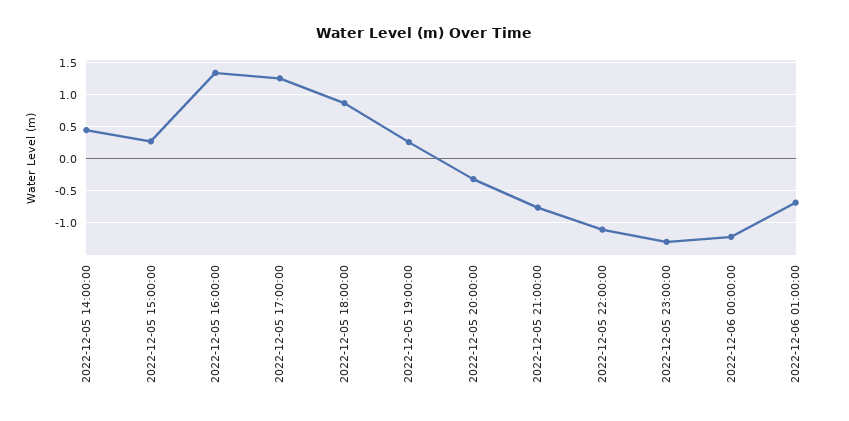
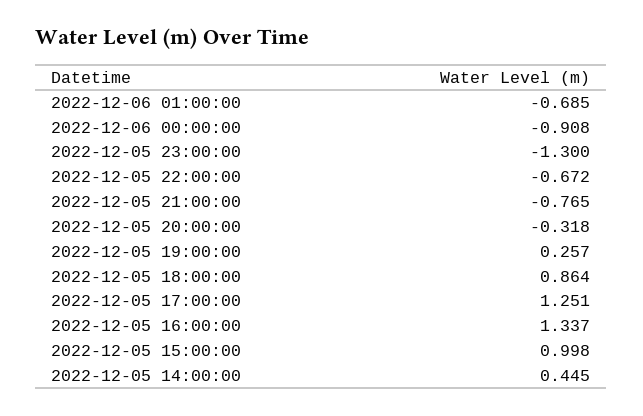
2022-12-05 15:00:00: 0.3 -> 0.998
2022-12-05 22:00:00: -1.1 -> -0.672
2022-12-06 00:00:00: -1.2 -> -0.908

